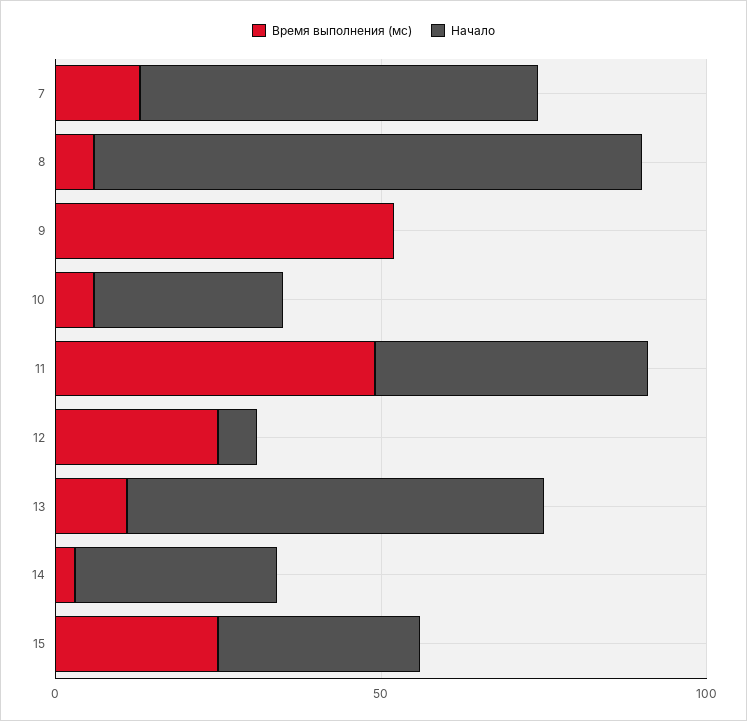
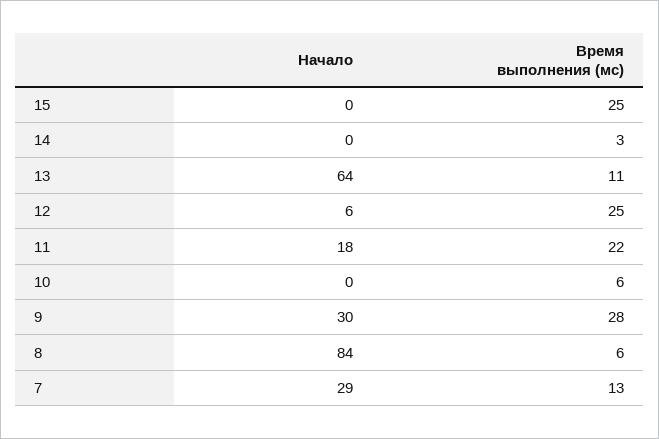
Начало, 7: 60 -> 29
Время выполнения (мс), 9: 50 -> 28
Начало, 9: 0 -> 30
Начало, 10: 30 -> 0
Время выполнения (мс), 11: 50 -> 22
Начало, 11: 40 -> 18
Начало, 14: 30 -> 0
Начало, 15: 30 -> 0

